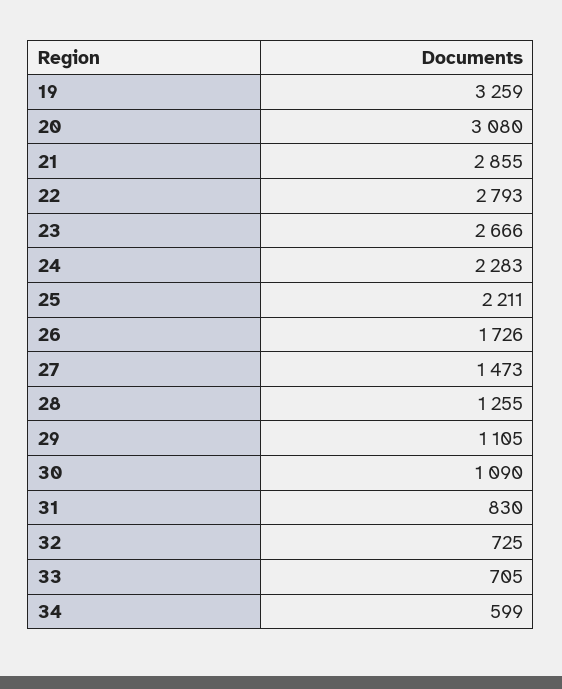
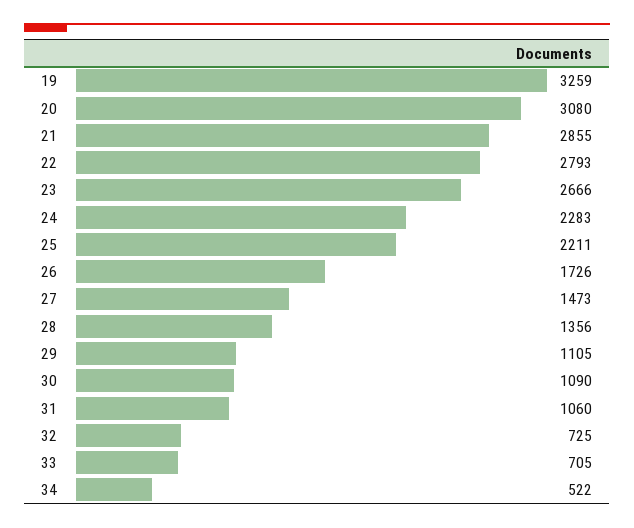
28: 1255 -> 1356
31: 830 -> 1060
34: 599 -> 522

